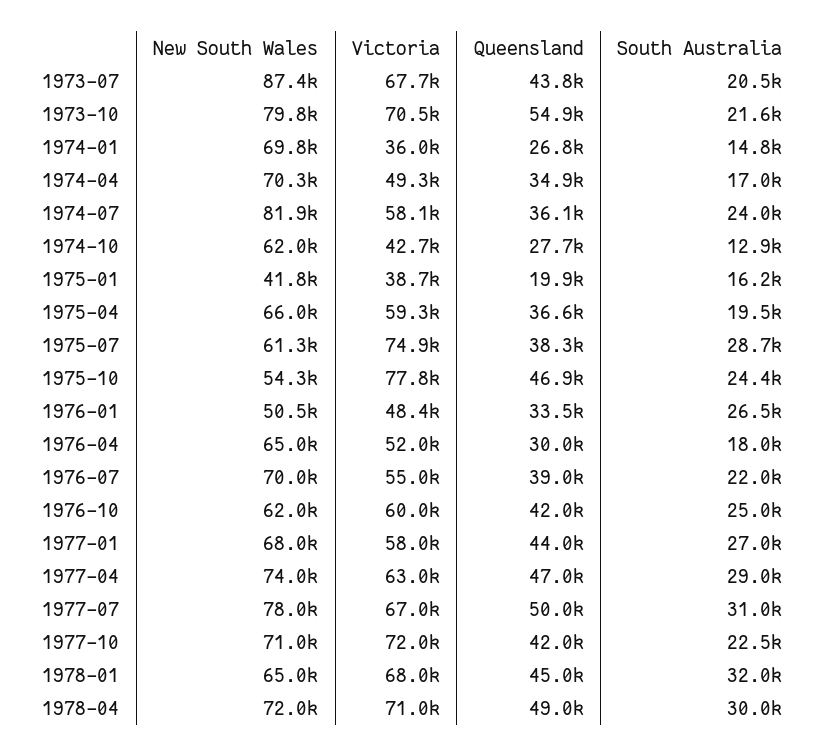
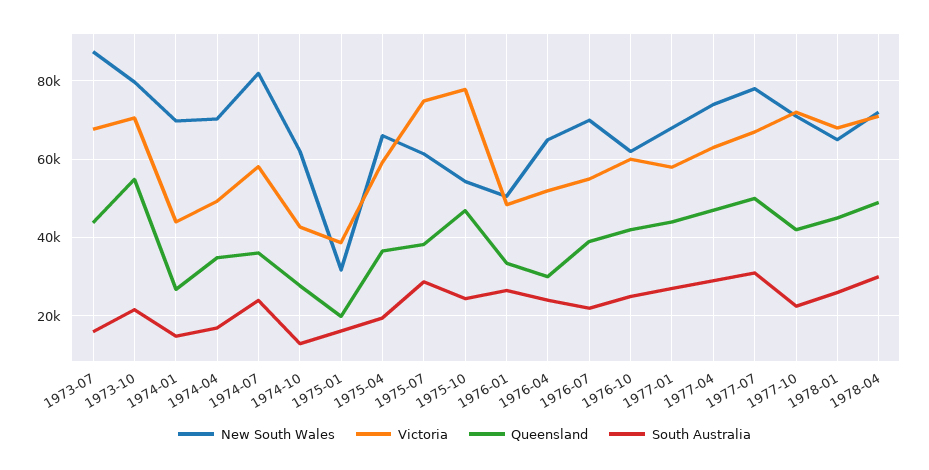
South Australia, 1973-07: 20500 -> 16000
Victoria, 1974-01: 36000 -> 44000
New South Wales, 1975-01: 41800 -> 32000
South Australia, 1976-04: 18000 -> 24000
South Australia, 1978-01: 32000 -> 26000

